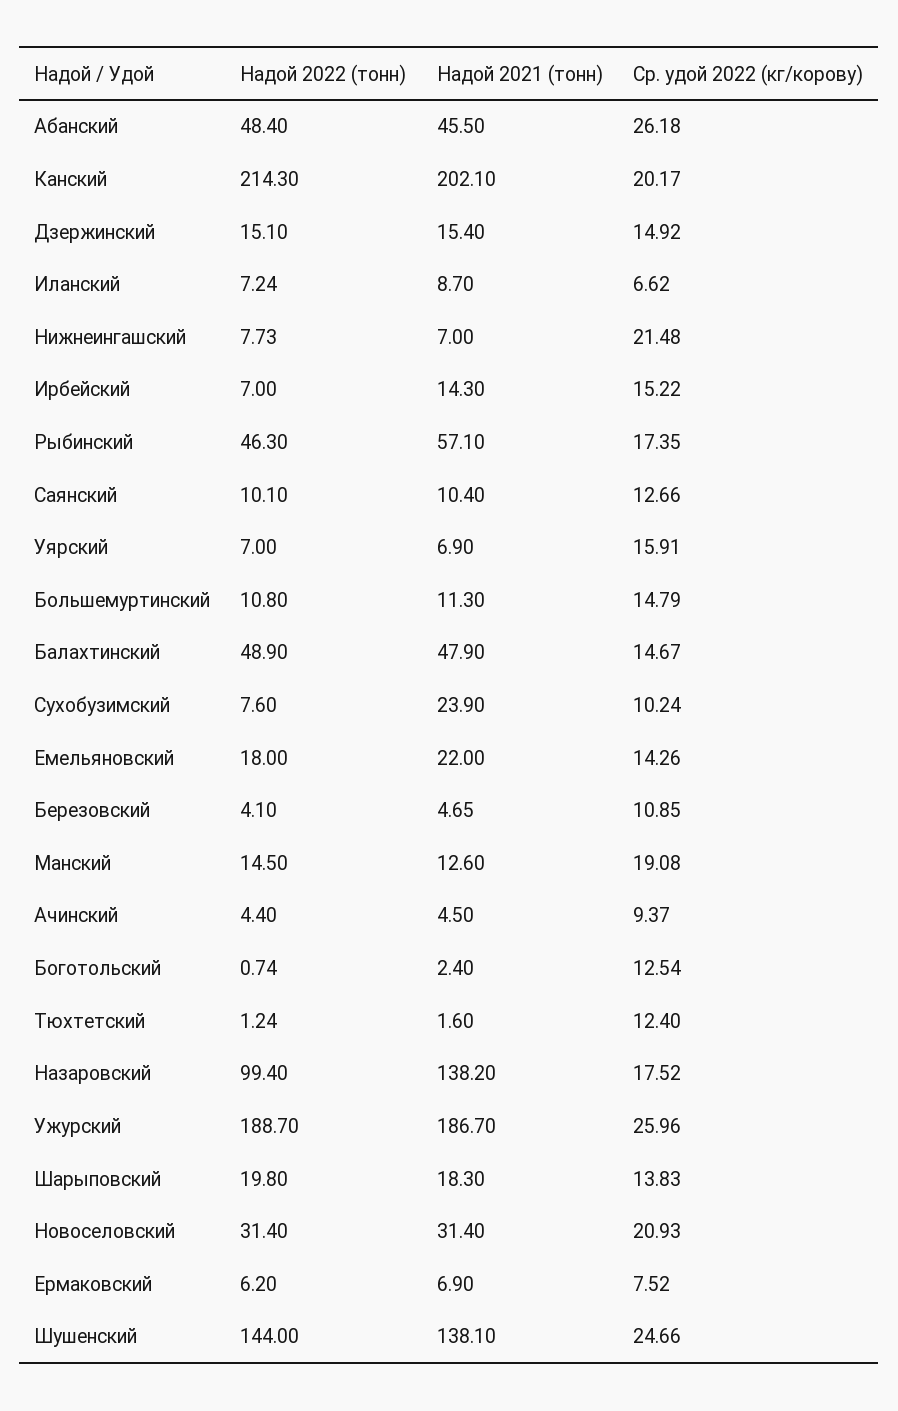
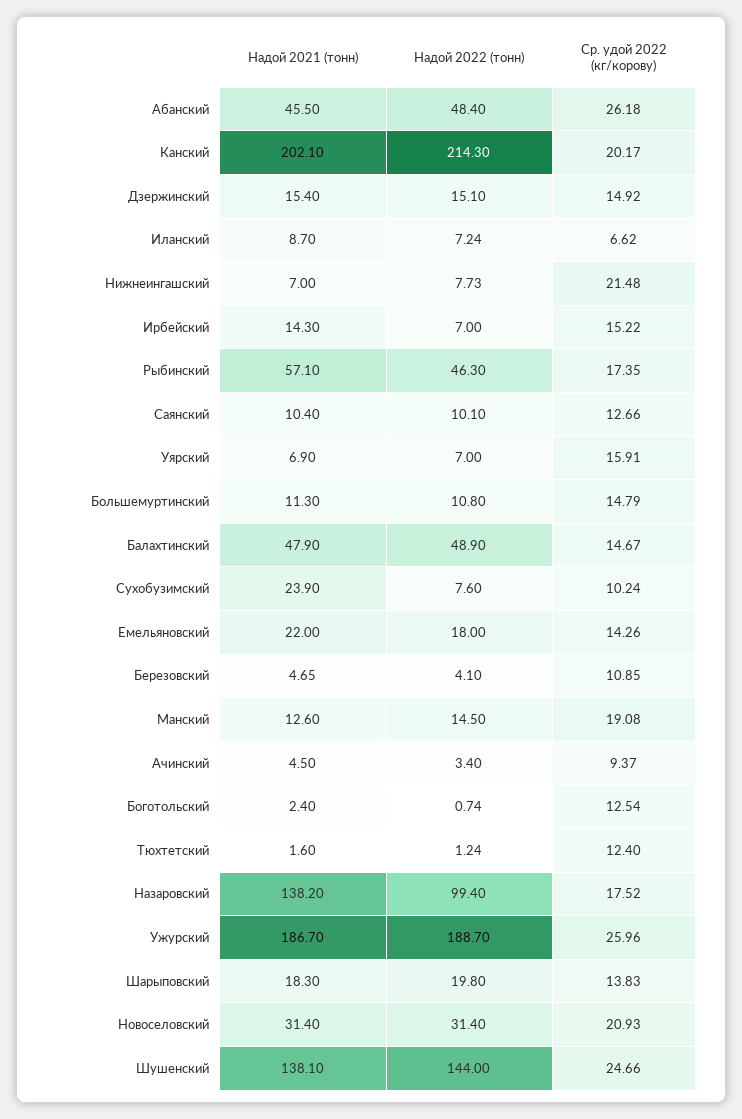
Надой 2022 (тонн), Ачинский: 4.4 -> 3.4
Надой 2022 (тонн), Ермаковский: 6.2 -> none
Надой 2021 (тонн), Ермаковский: 6.9 -> none
Ср. удой 2022 (кг/корову), Ермаковский: 7.52 -> none

